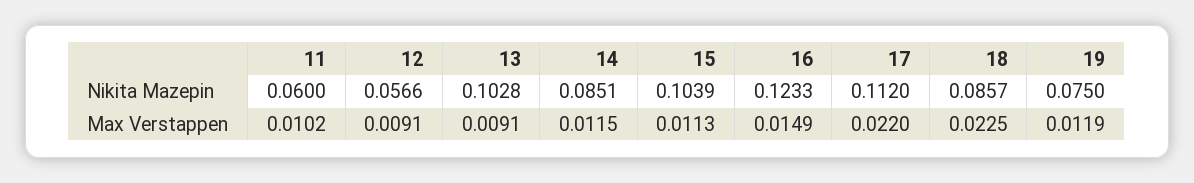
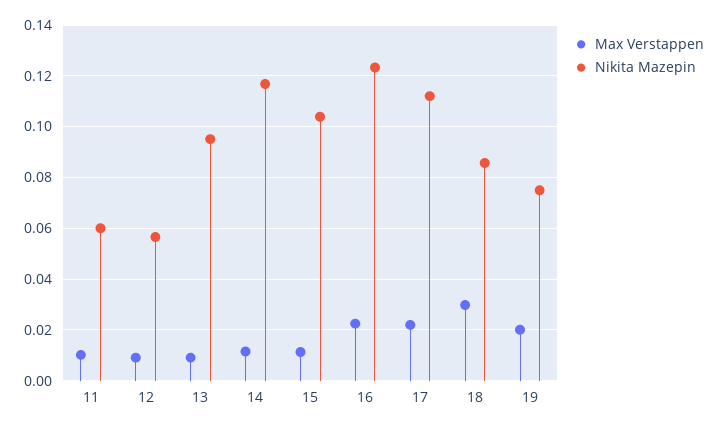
Nikita Mazepin, 13: 0.1028 -> 0.095
Nikita Mazepin, 14: 0.0851 -> 0.1175
Max Verstappen, 16: 0.0149 -> 0.0225
Max Verstappen, 18: 0.0225 -> 0.03
Max Verstappen, 19: 0.0119 -> 0.02

